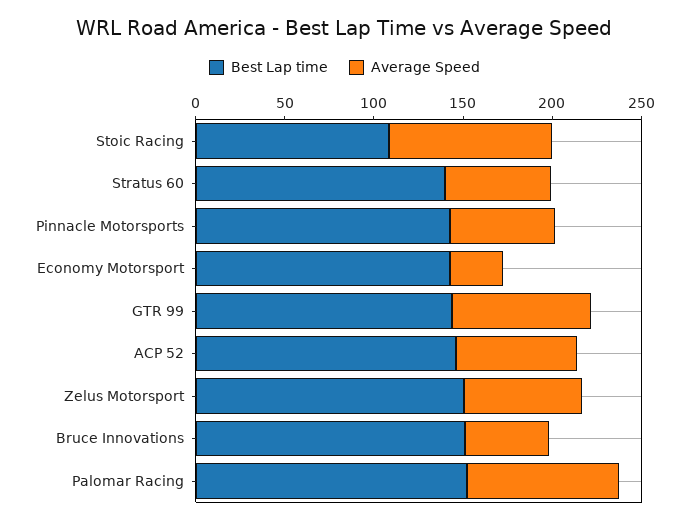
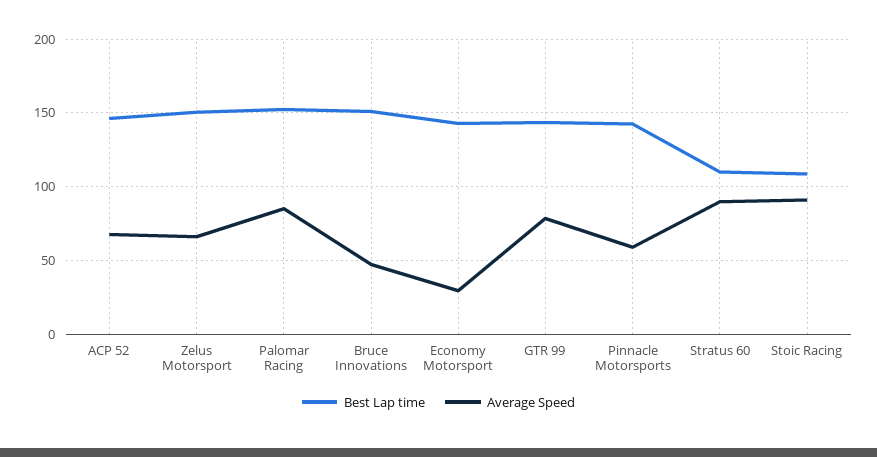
Best Lap time, Stratus 60: 140 -> 110
Average Speed, Stratus 60: 60 -> 90

